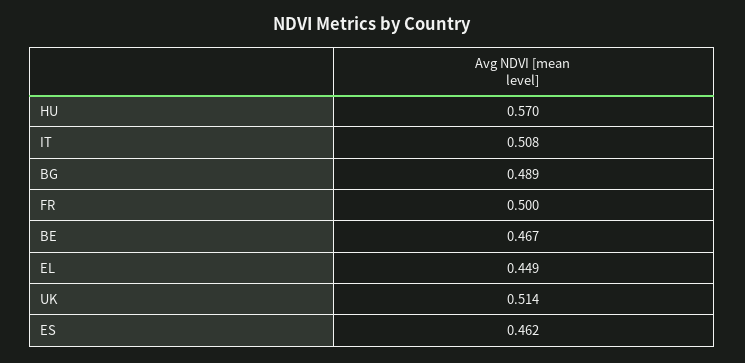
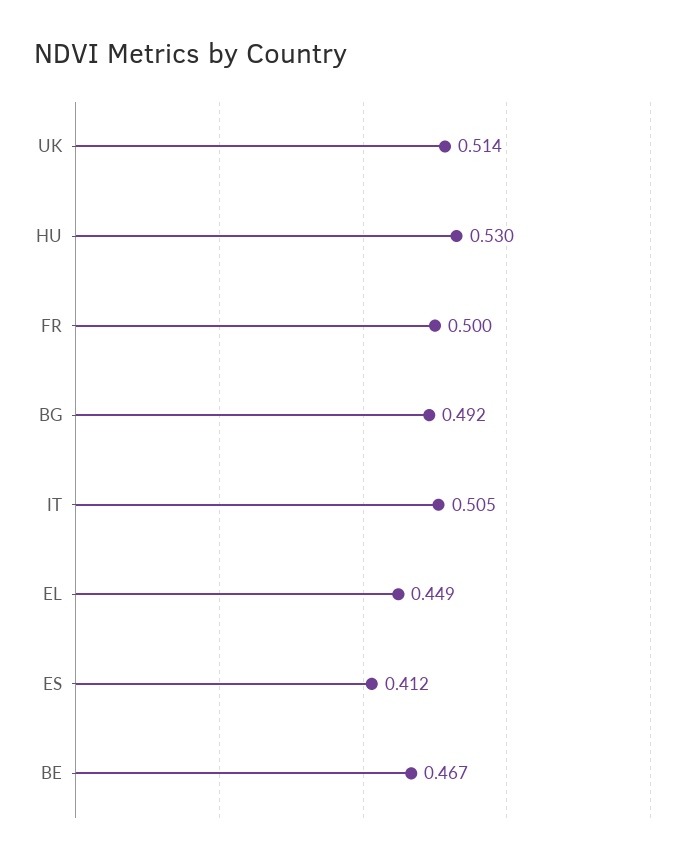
HU: 0.57 -> 0.53
IT: 0.508 -> 0.505
BG: 0.489 -> 0.492
ES: 0.462 -> 0.412

